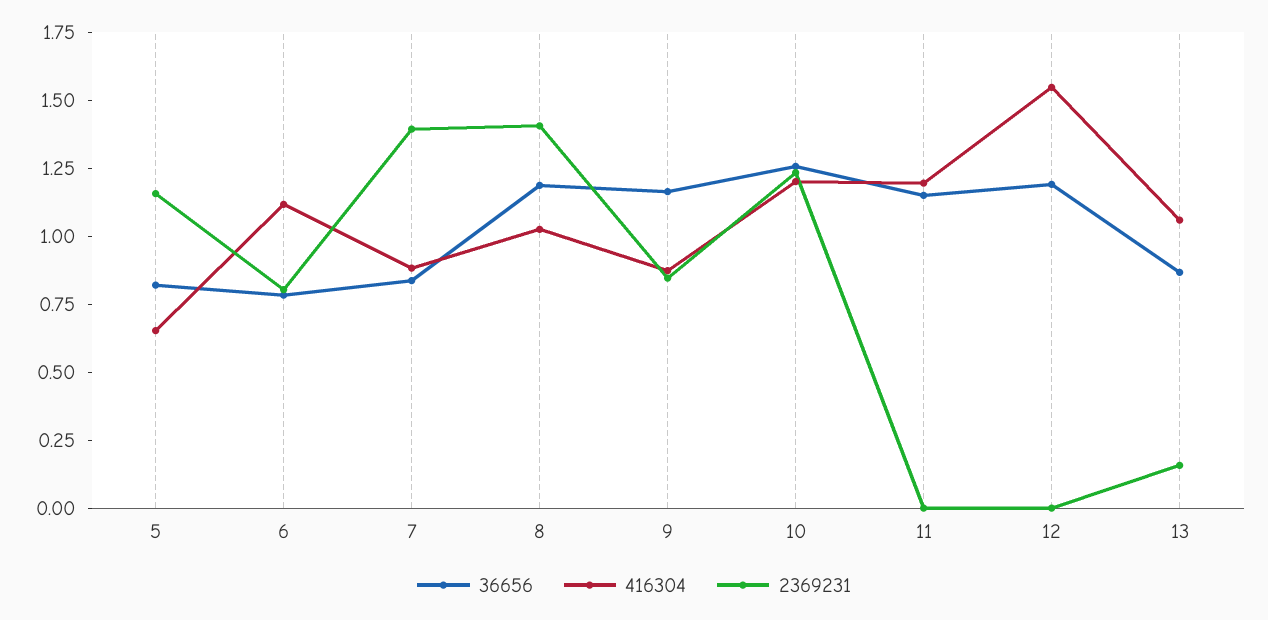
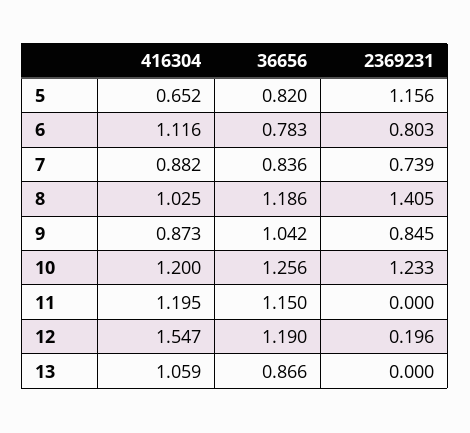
2369231, 7: 1.4 -> 0.739
36656, 9: 1.15 -> 1.042
2369231, 12: 0 -> 0.196
2369231, 13: 0.15 -> 0

